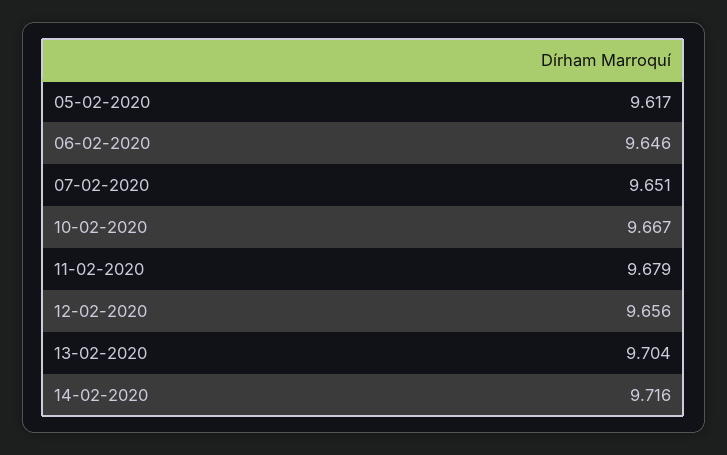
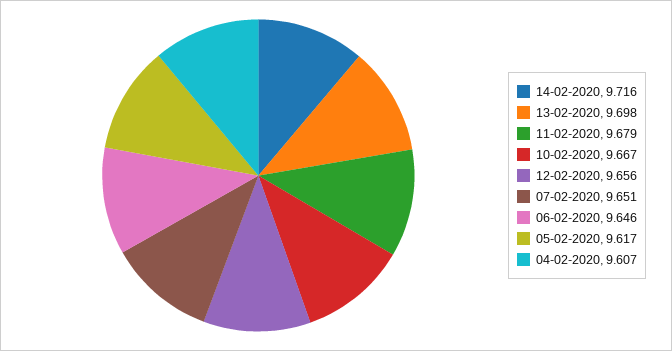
13-02-2020: 9.704 -> 9.698
04-02-2020: none -> 9.607

